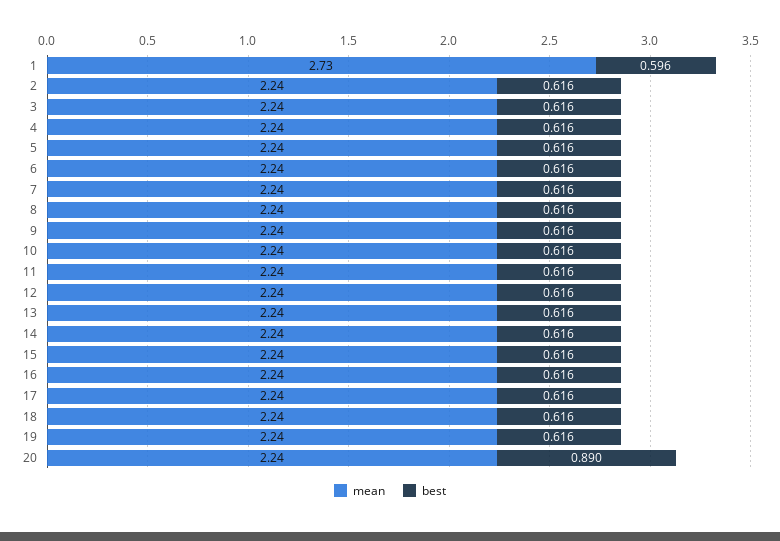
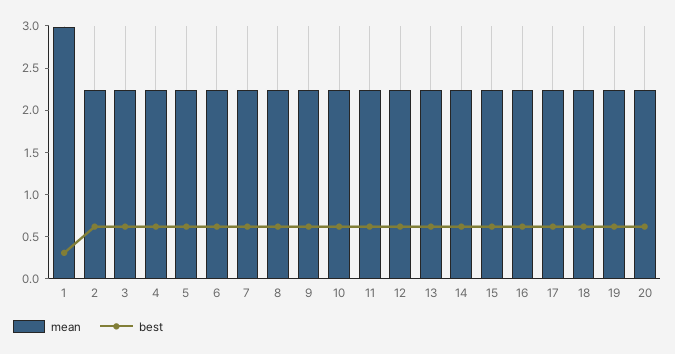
mean, 1: 2.73 -> 3
best, 1: 0.596 -> 0.3
best, 20: 0.89 -> 0.6

